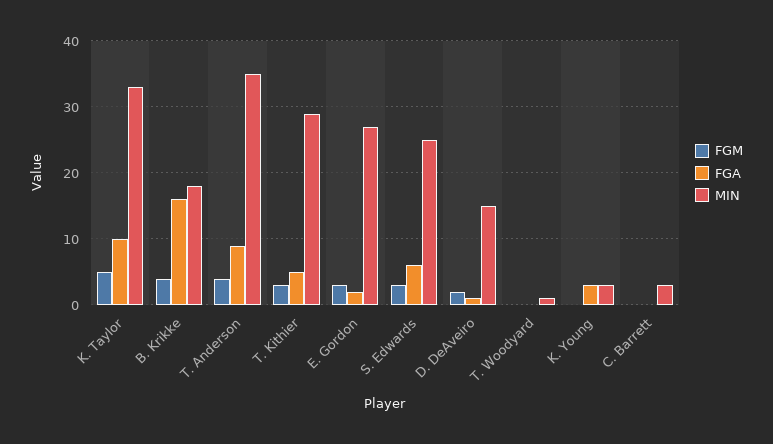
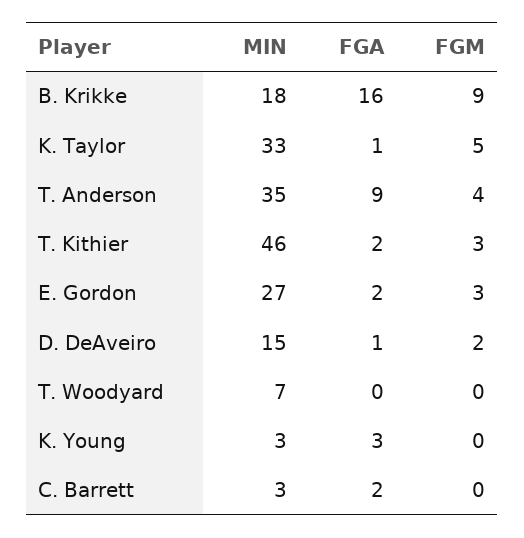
FGA, K. Taylor: 10 -> 1
FGM, B. Krikke: 4 -> 9
FGA, T. Kithier: 5 -> 2
MIN, T. Kithier: 29 -> 46
FGM, S. Edwards: 3 -> none
FGA, S. Edwards: 6 -> none
MIN, S. Edwards: 25 -> none
MIN, T. Woodyard: 1 -> 7
FGA, C. Barrett: 0 -> 2

